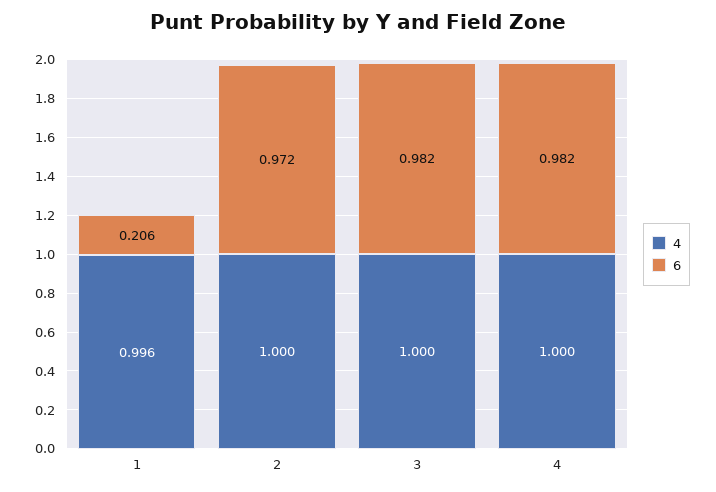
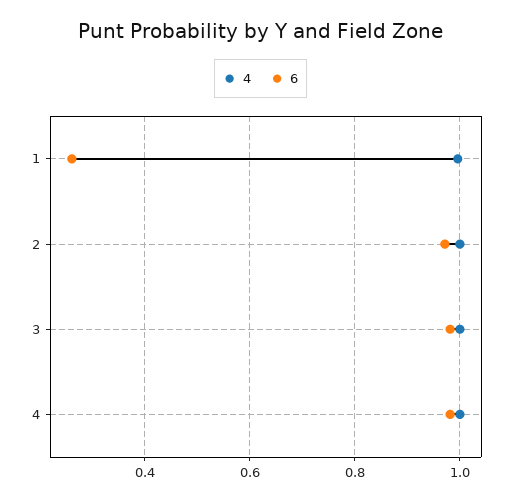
6, 1: 0.206 -> 0.26

